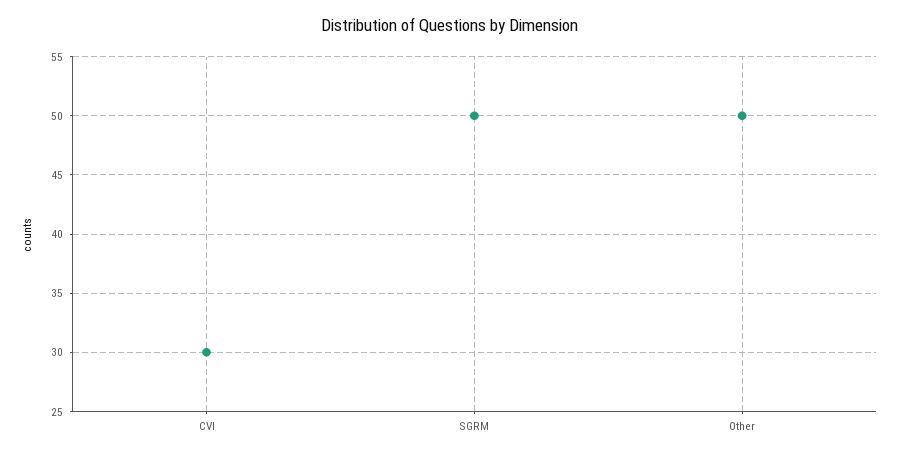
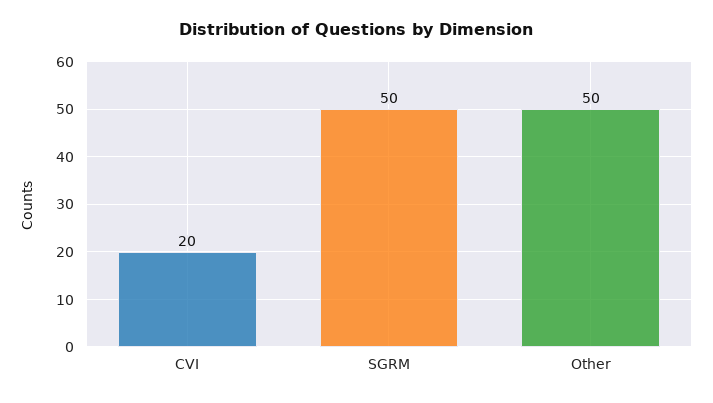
CVI: 30 -> 20

